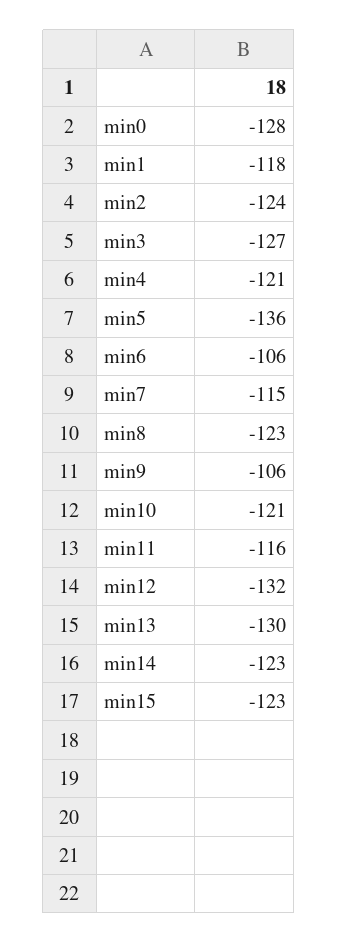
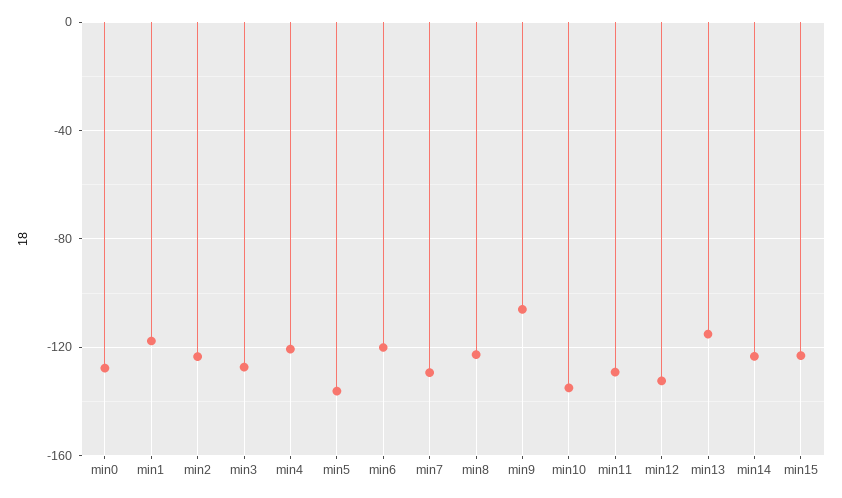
min6: -106 -> -120
min7: -115 -> -130
min10: -121 -> -135
min11: -116 -> -130
min13: -130 -> -115

